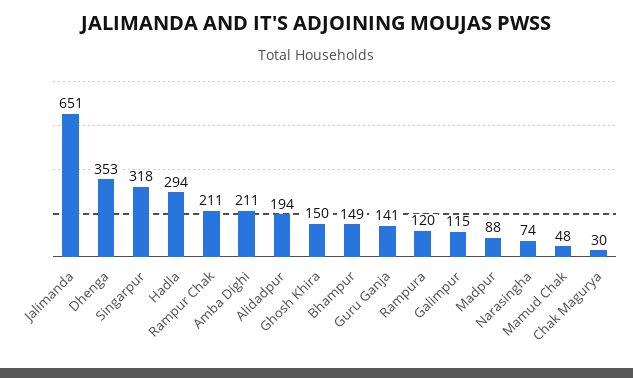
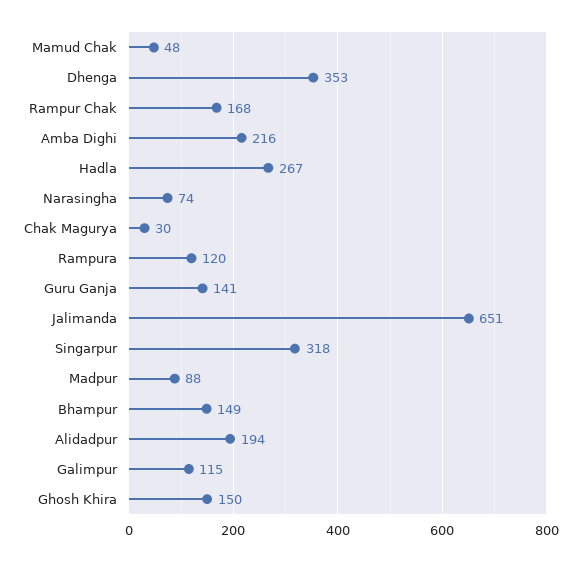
Hadla: 294 -> 267
Rampur Chak: 211 -> 168
Amba Dighi: 211 -> 216

